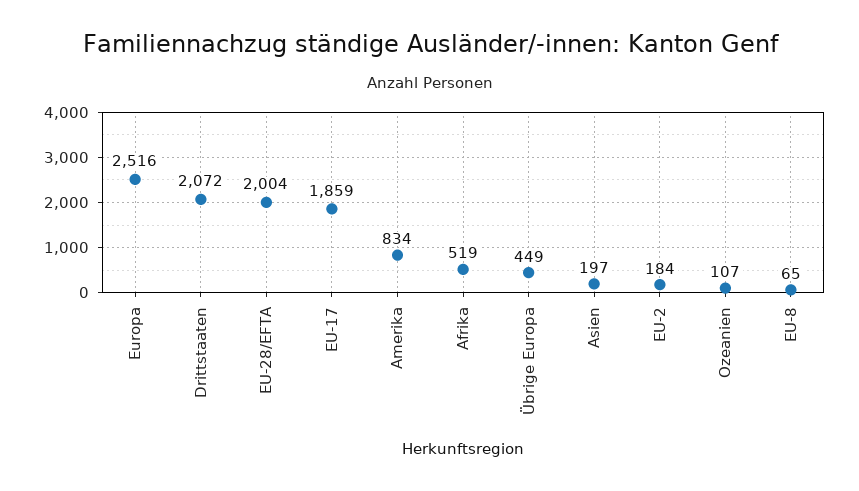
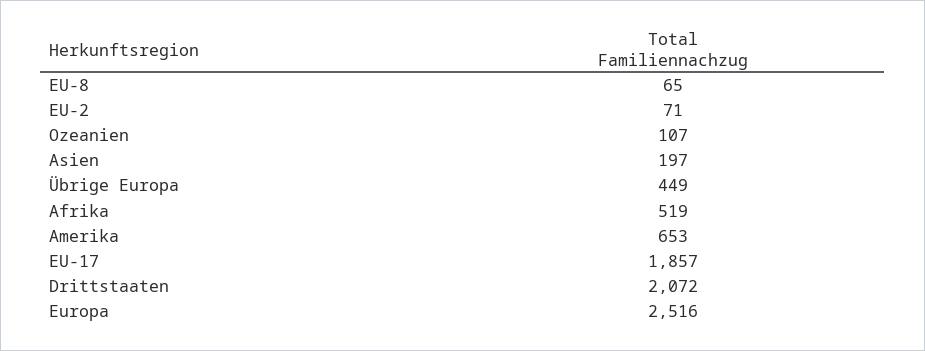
EU-28/EFTA: 2004 -> none
EU-17: 1859 -> 1857
Amerika: 834 -> 653
EU-2: 184 -> 71

